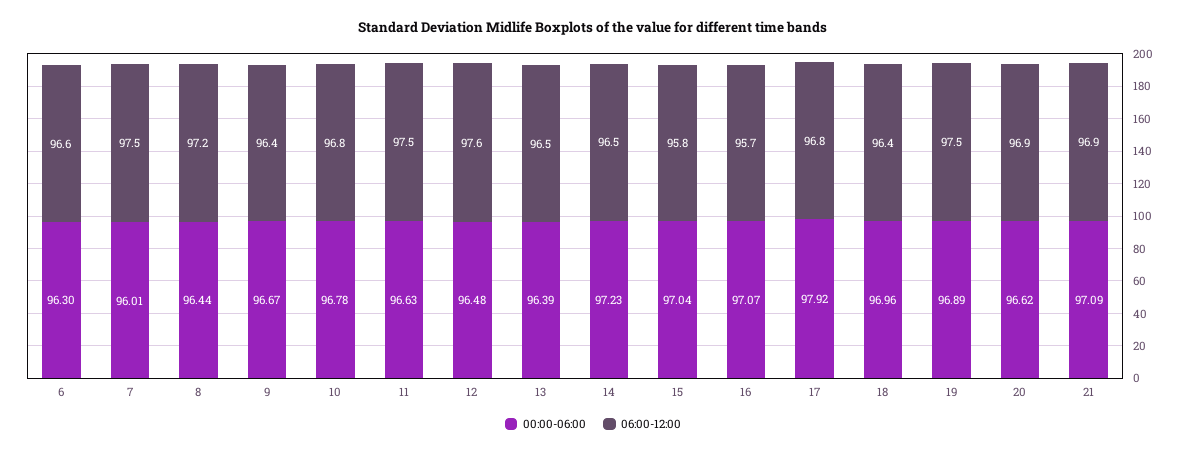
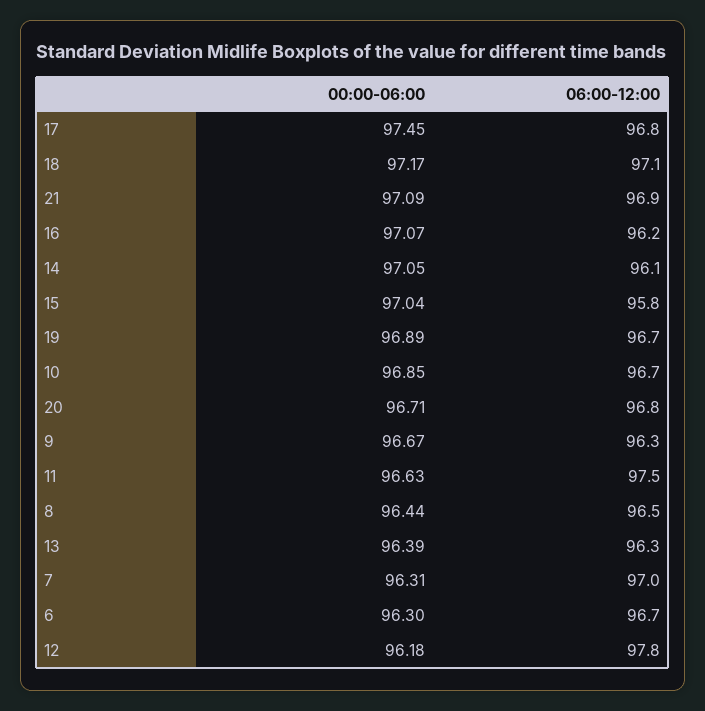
06:00-12:00, 6: 96.6 -> 96.7
00:00-06:00, 7: 96.01 -> 96.31
06:00-12:00, 7: 97.5 -> 97
06:00-12:00, 8: 97.2 -> 96.5
06:00-12:00, 9: 96.4 -> 96.3
00:00-06:00, 10: 96.78 -> 96.85
06:00-12:00, 10: 96.8 -> 96.7
00:00-06:00, 12: 96.48 -> 96.18
06:00-12:00, 12: 97.6 -> 97.8
06:00-12:00, 13: 96.5 -> 96.3
00:00-06:00, 14: 97.23 -> 97.05
06:00-12:00, 14: 96.5 -> 96.1
06:00-12:00, 16: 95.7 -> 96.2
00:00-06:00, 17: 97.92 -> 97.45
00:00-06:00, 18: 96.96 -> 97.17
06:00-12:00, 18: 96.4 -> 97.1
06:00-12:00, 19: 97.5 -> 96.7
00:00-06:00, 20: 96.62 -> 96.71
06:00-12:00, 20: 96.9 -> 96.8

